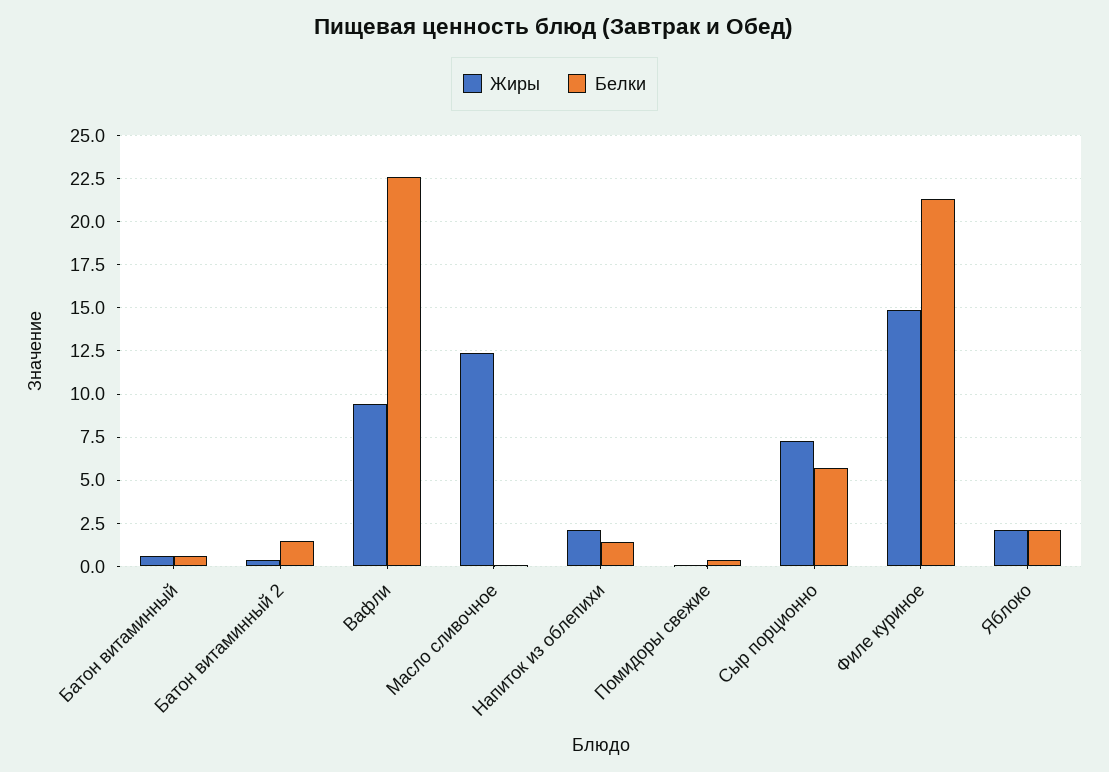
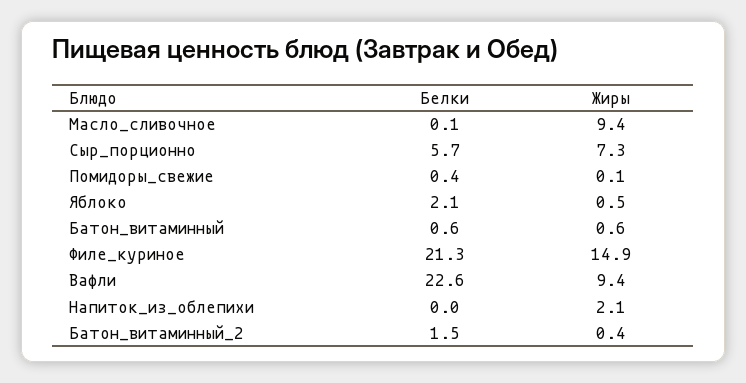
Жиры, Масло сливочное: 12.5 -> 9.4
Белки, Напиток из облепихи: 1.5 -> 0
Жиры, Яблоко: 2 -> 0.5

